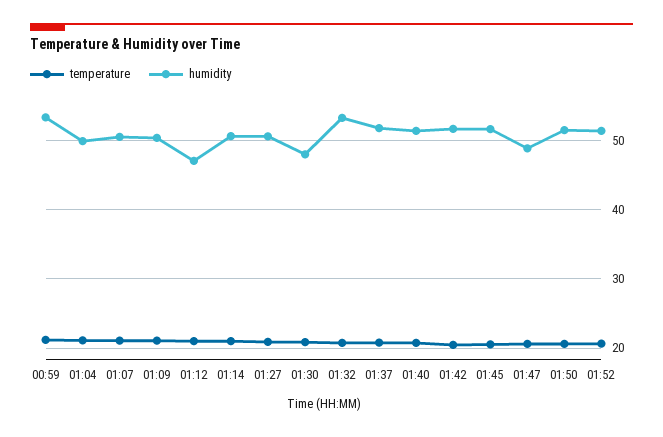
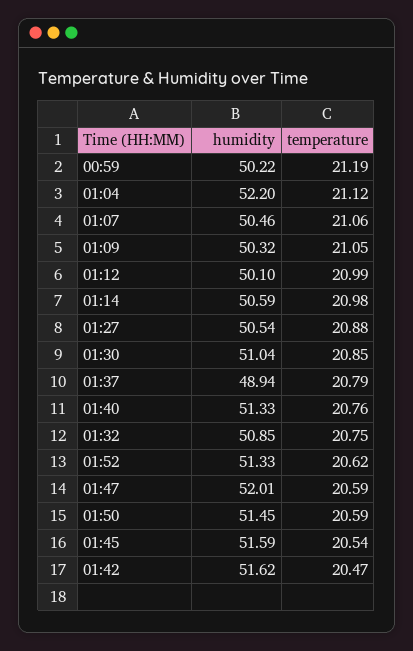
humidity, 00:59: 53 -> 50.22
humidity, 01:04: 50 -> 52.2
humidity, 01:12: 47 -> 50.1
humidity, 01:30: 48 -> 51.04
humidity, 01:32: 53 -> 50.85
humidity, 01:37: 52 -> 48.94
humidity, 01:47: 49 -> 52.01

